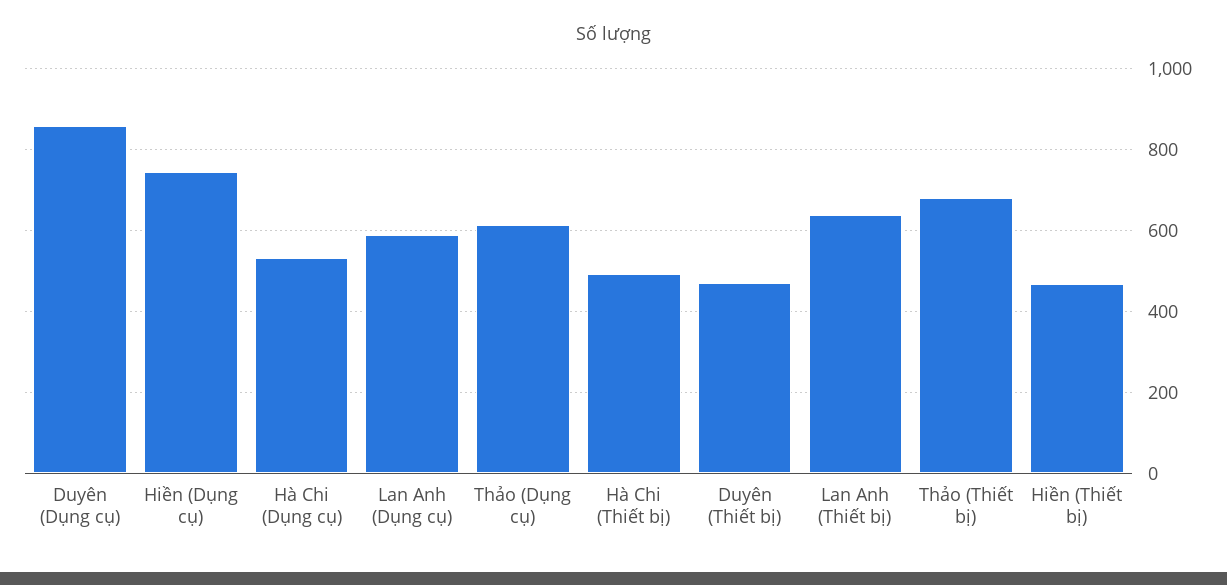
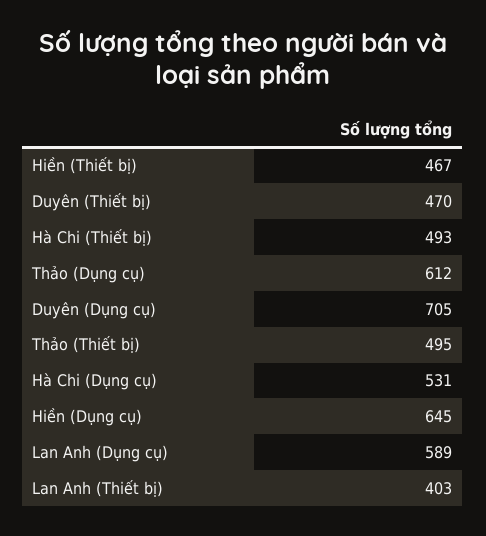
Duyên (Dụng cụ): 860 -> 705
Hiền (Dụng cụ): 740 -> 645
Lan Anh (Thiết bị): 640 -> 403
Thảo (Thiết bị): 680 -> 495

